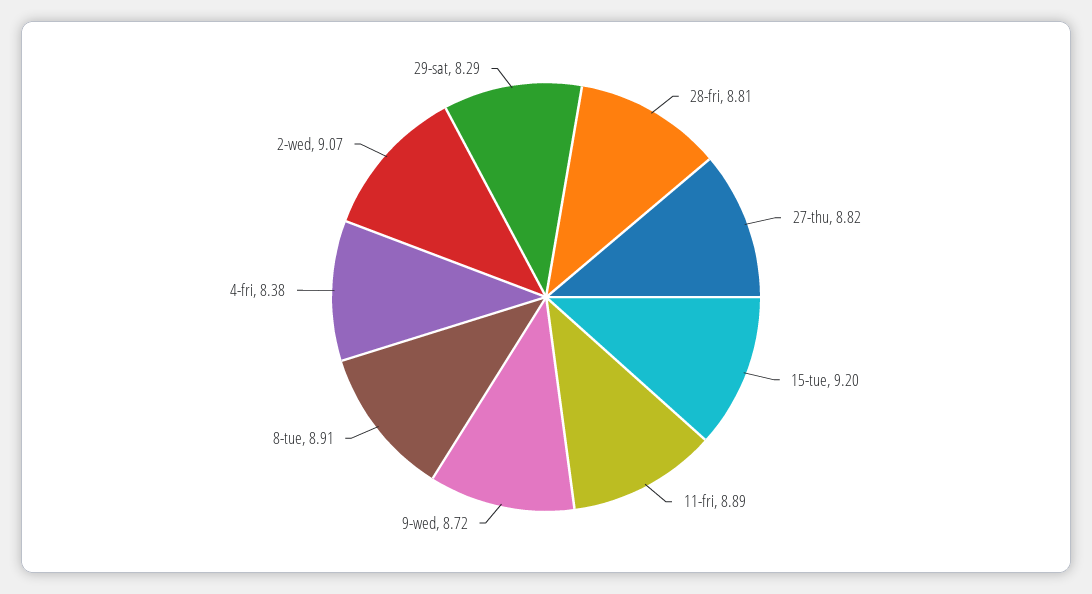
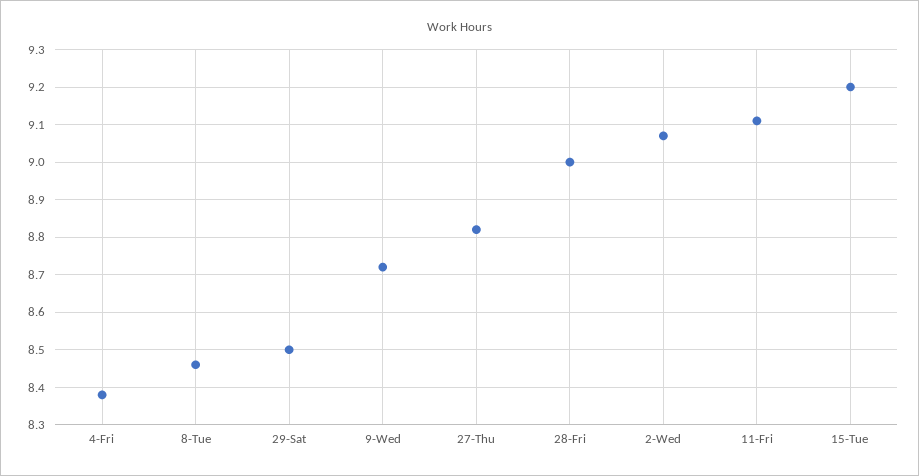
28-fri: 8.81 -> 9
11-fri: 8.89 -> 9.1
8-tue: 8.91 -> 8.45
29-sat: 8.29 -> 8.5

